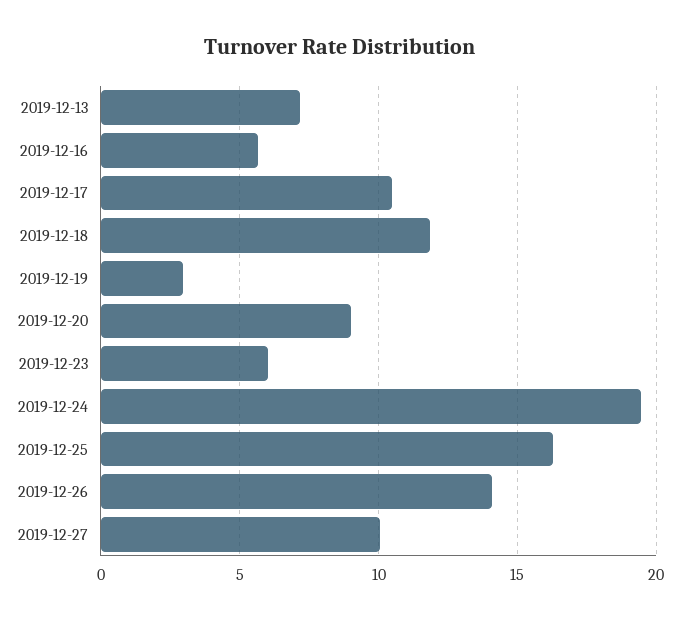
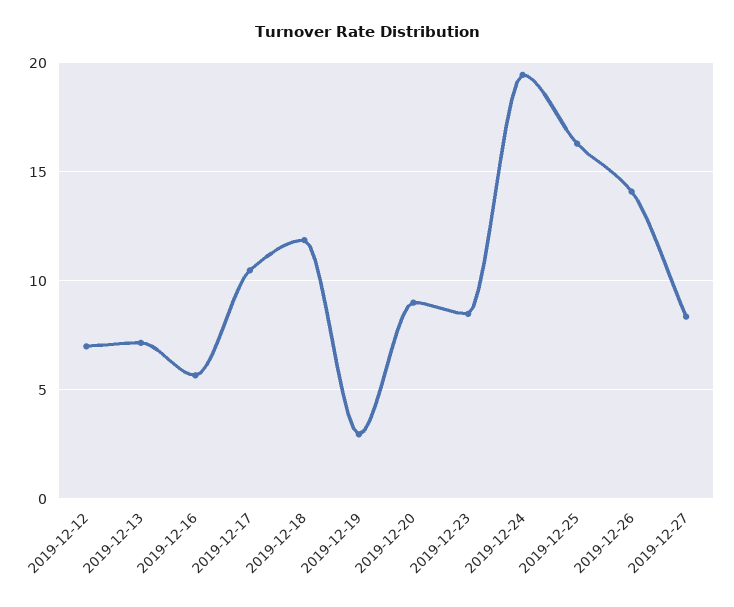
2019-12-23: 6 -> 8.5
2019-12-27: 10 -> 8.5
2019-12-12: none -> 7

